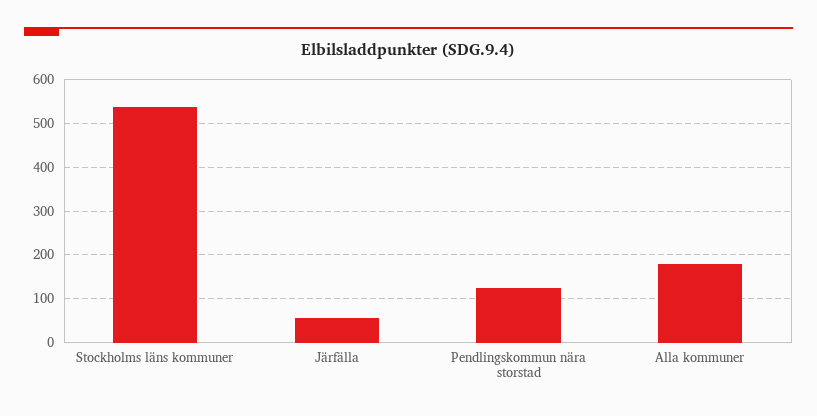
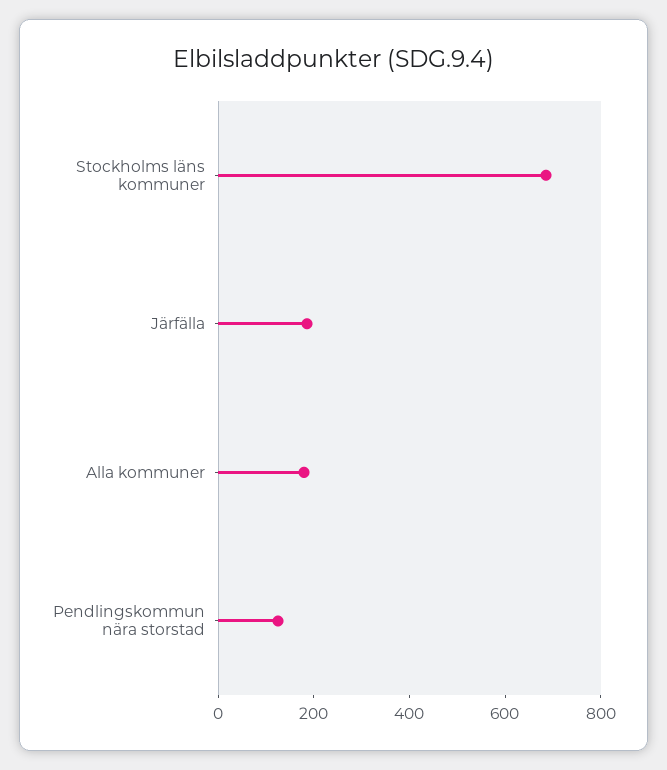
Stockholms läns kommuner: 540 -> 700
Järfälla: 60 -> 200

